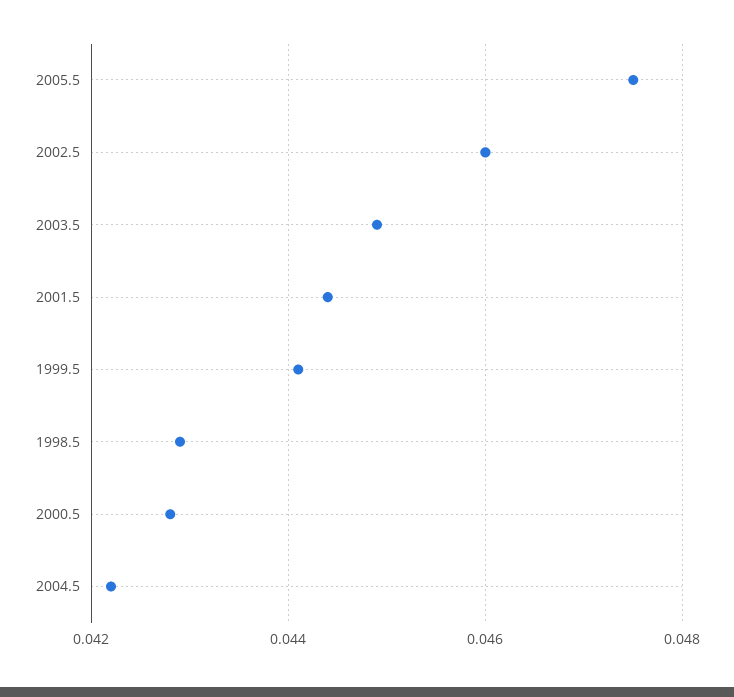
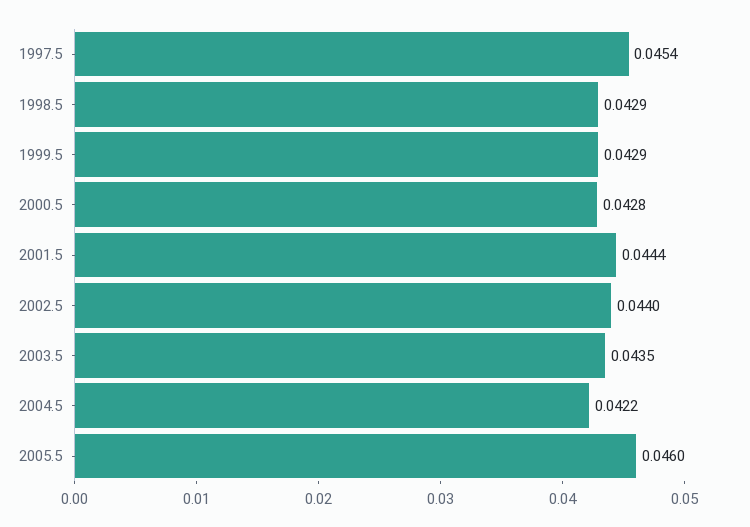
2005.5: 0.0475 -> 0.046
2002.5: 0.046 -> 0.044
2003.5: 0.045 -> 0.0435
1999.5: 0.044 -> 0.0429
1997.5: none -> 0.0454

